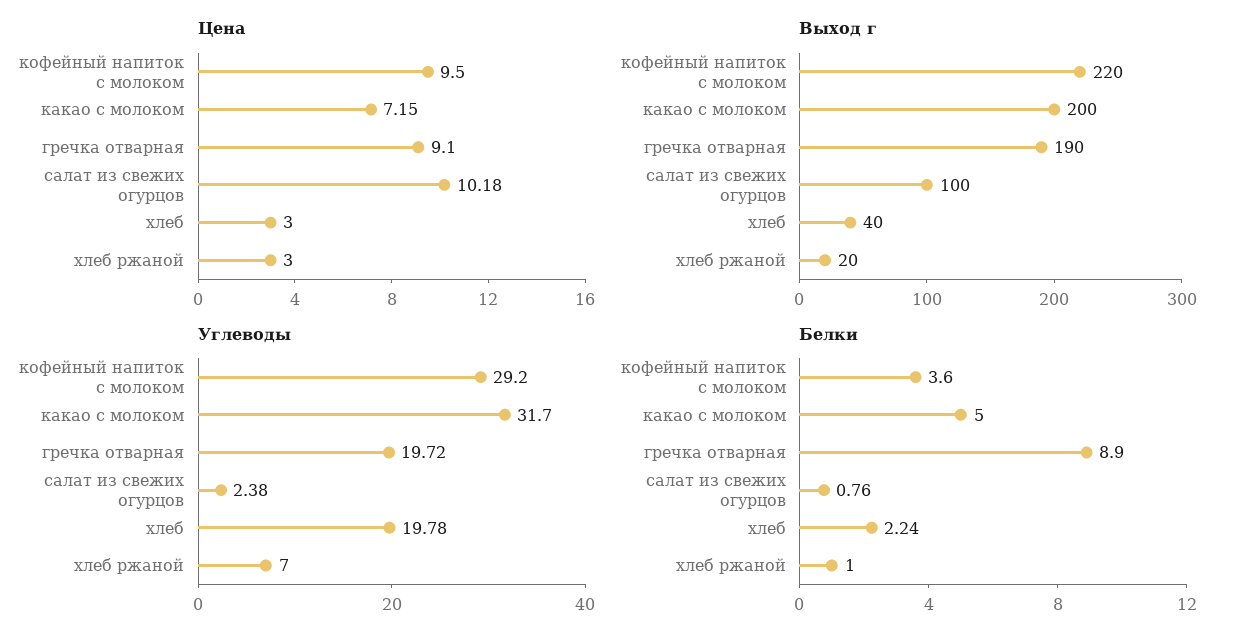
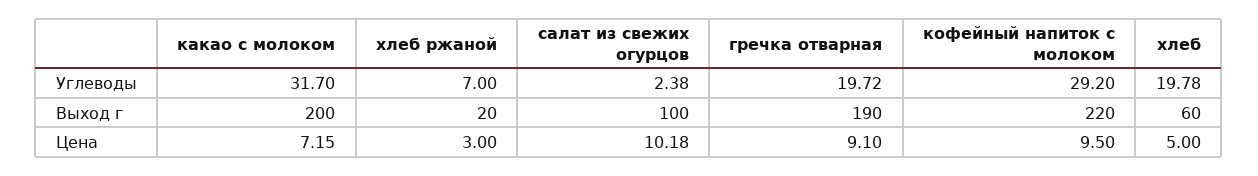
Цена, хлеб: 3 -> 5
Выход г, хлеб: 40 -> 60
Белки, кофейный напиток с молоком: 3.6 -> none
Белки, какао с молоком: 5 -> none
Белки, гречка отварная: 8.9 -> none
Белки, салат из свежих огурцов: 0.76 -> none
Белки, хлеб: 2.24 -> none
Белки, хлеб ржаной: 1 -> none

